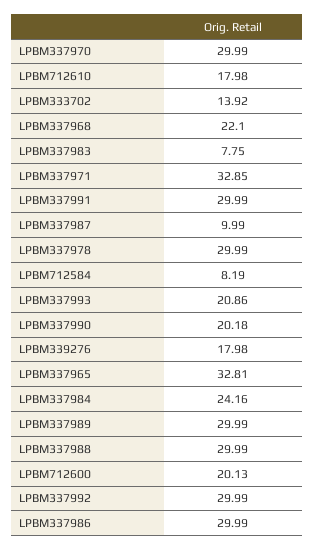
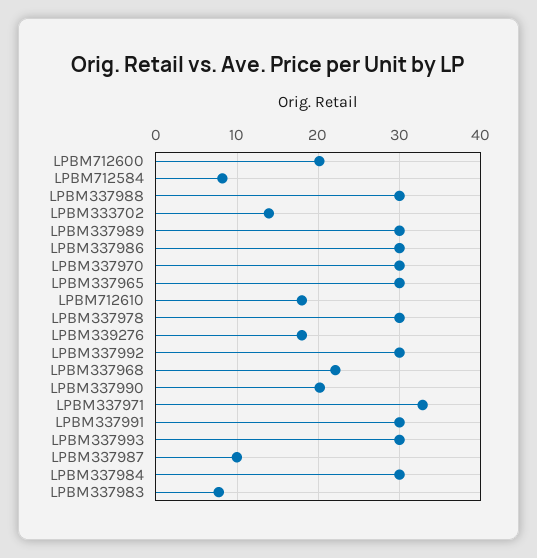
LPBM337993: 20.86 -> 30
LPBM337965: 32.81 -> 30
LPBM337984: 24.16 -> 30

